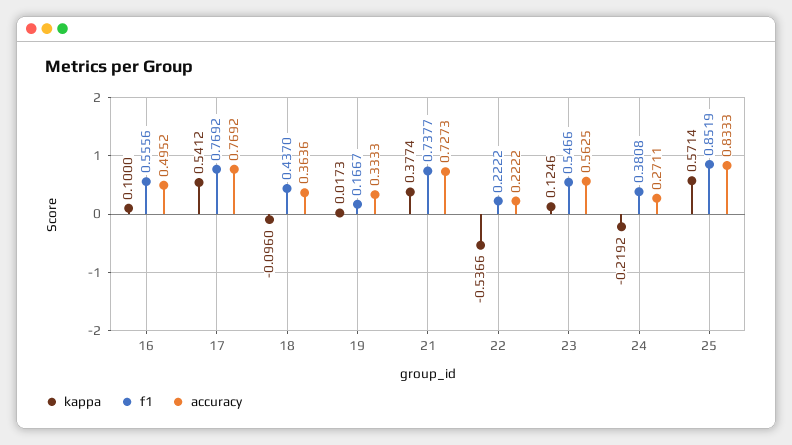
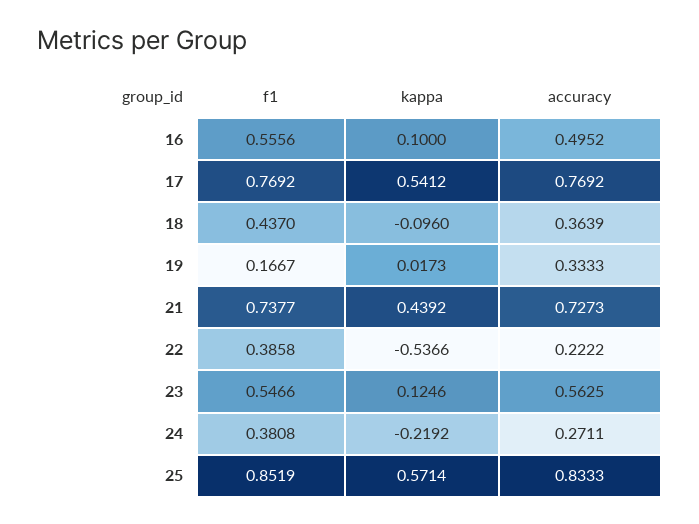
accuracy, 18: 0.3636 -> 0.3639
kappa, 21: 0.3774 -> 0.4392
f1, 22: 0.2222 -> 0.3858

